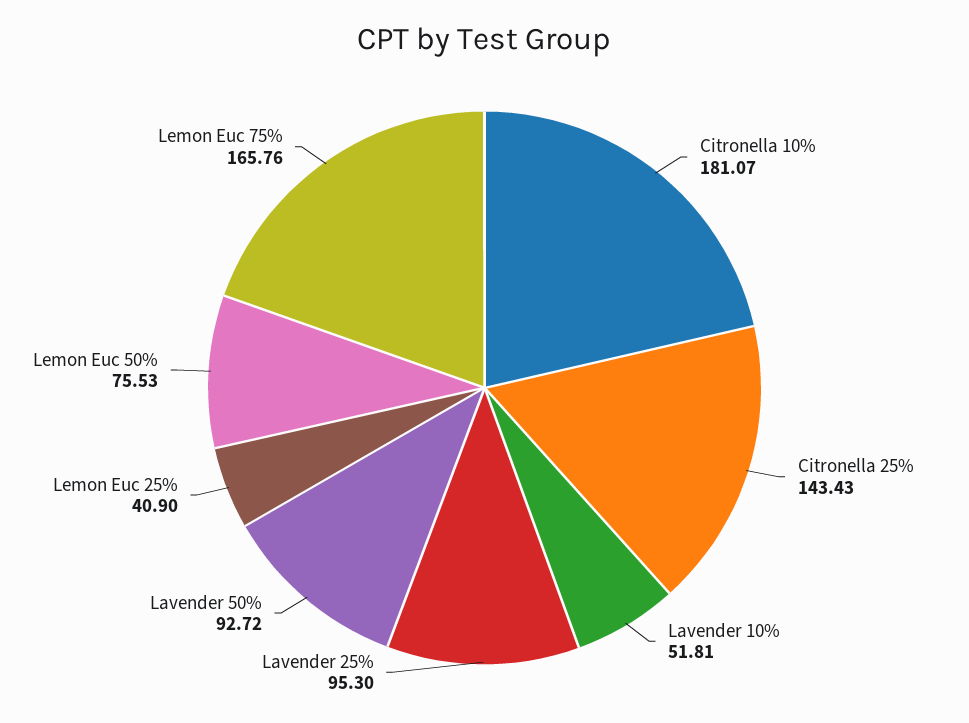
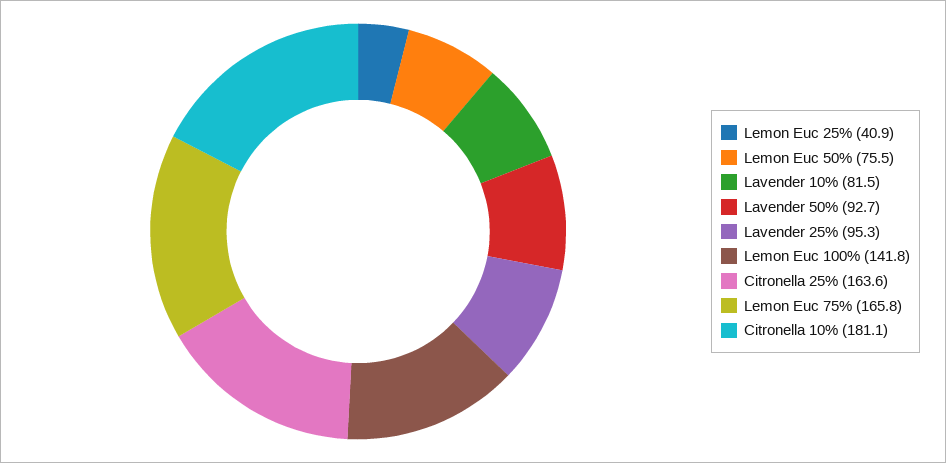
Citronella 25%: 143.43 -> 163.6
Lavender 10%: 51.81 -> 81.5
Lemon Euc 100%: none -> 141.8

